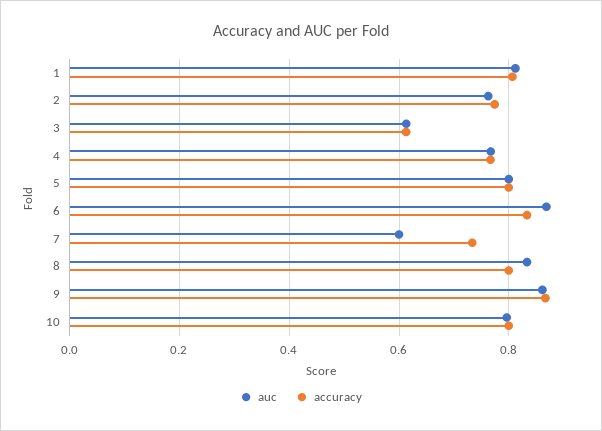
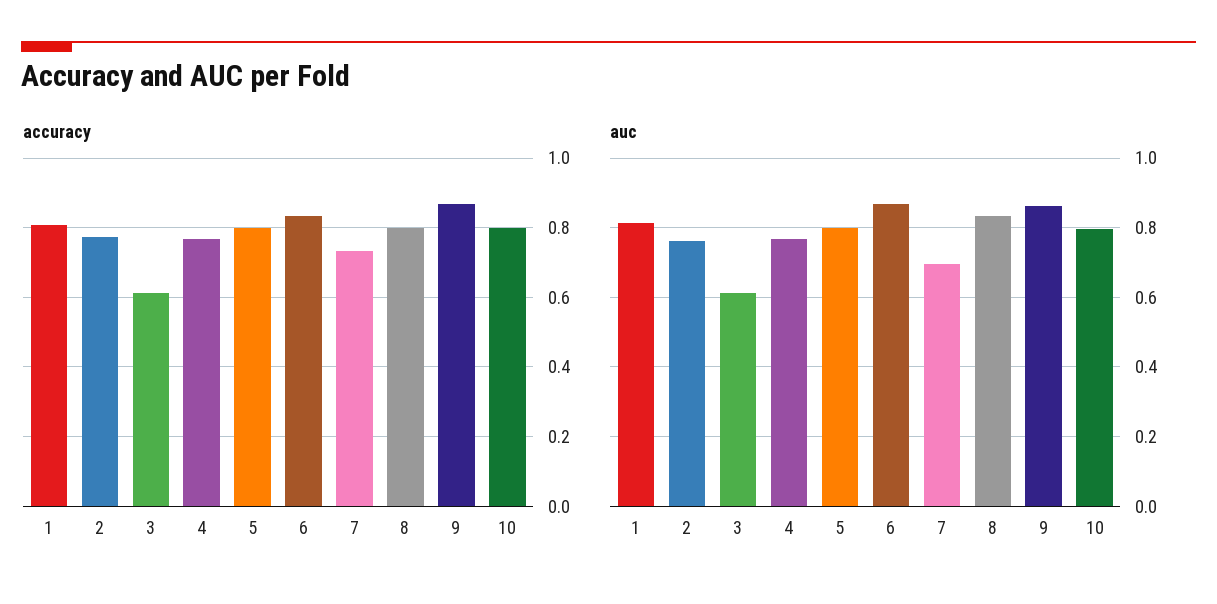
auc, 7: 0.6 -> 0.7

